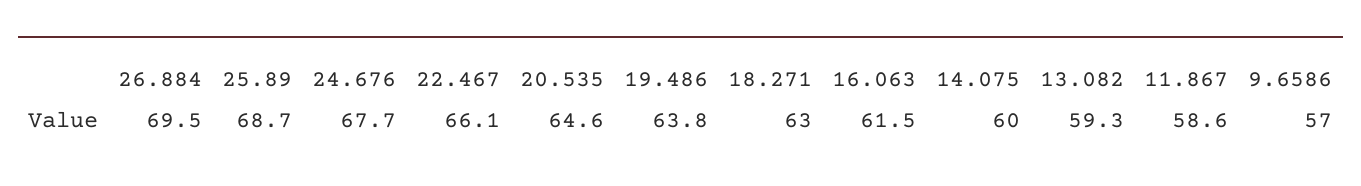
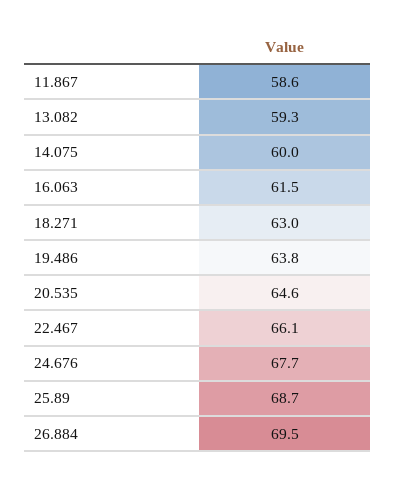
9.6586: 57 -> none

